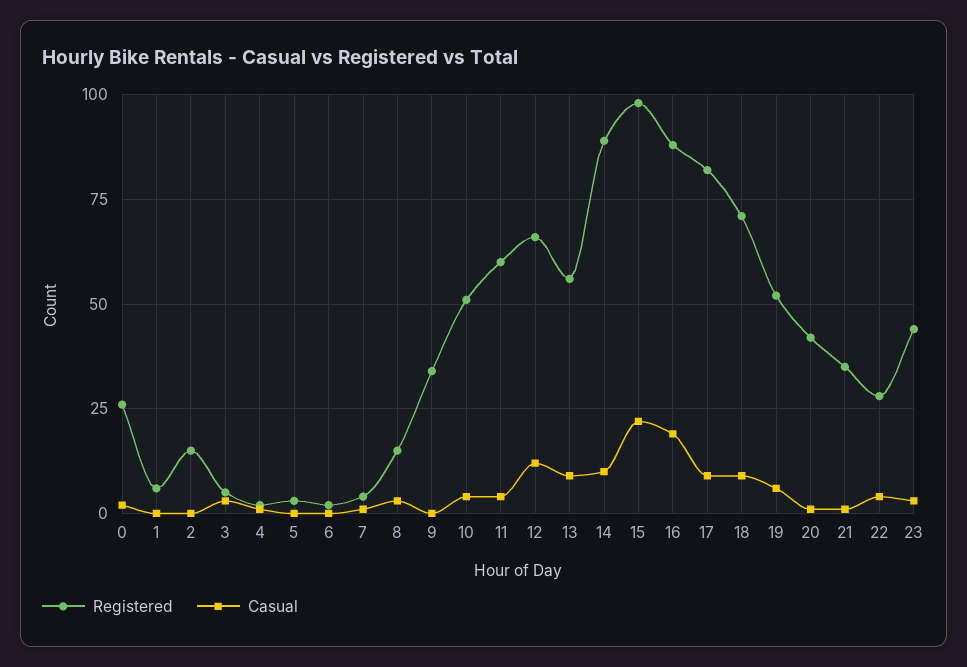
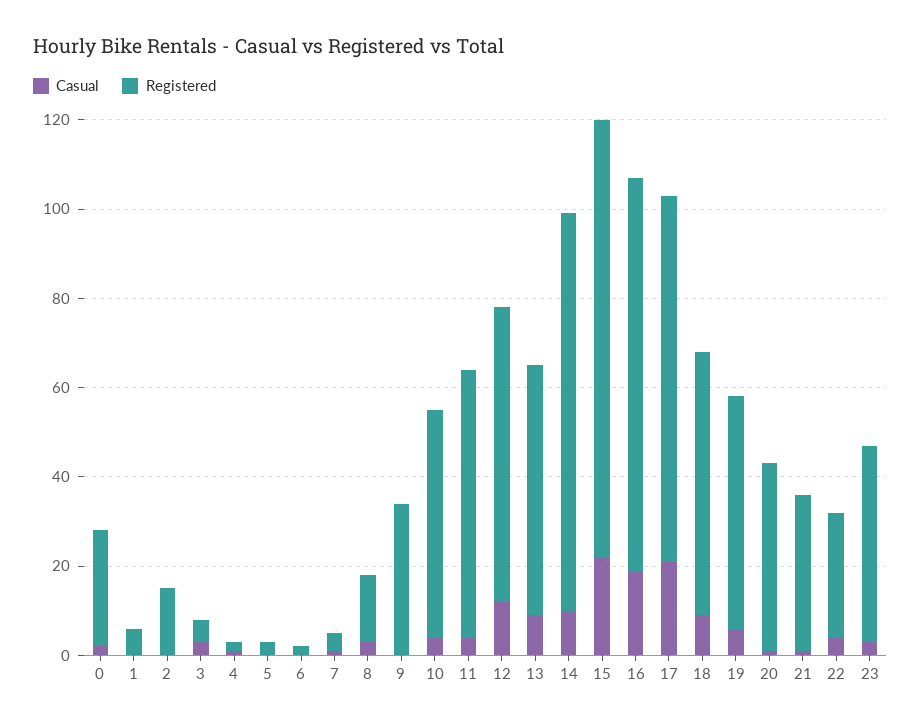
Casual, 17: 10 -> 20
Registered, 18: 70 -> 60

